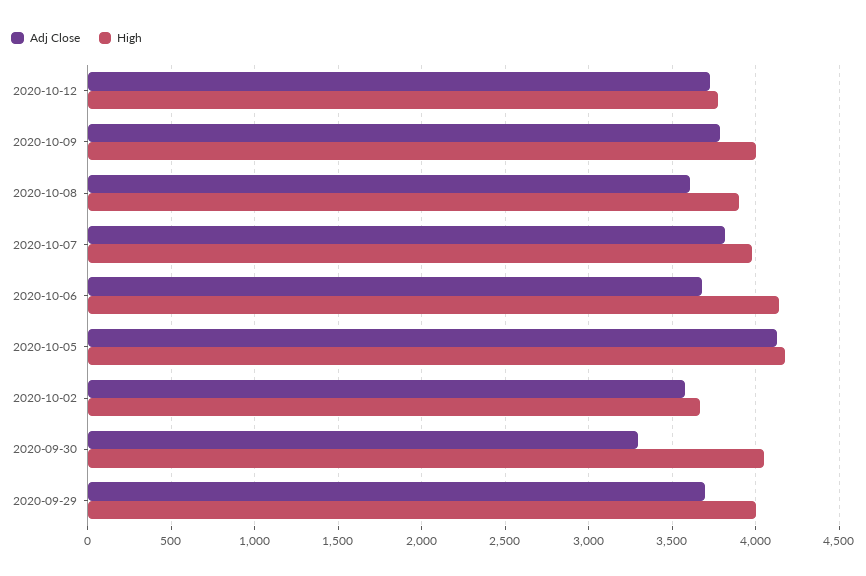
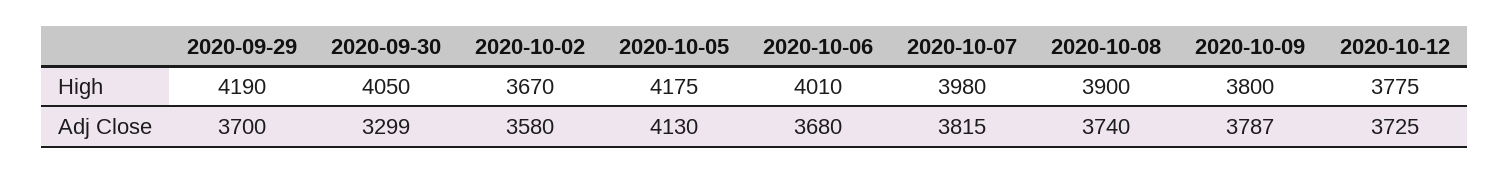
High, 2020-10-09: 4000 -> 3800
Adj Close, 2020-10-08: 3600 -> 3740
High, 2020-10-06: 4150 -> 4010
High, 2020-09-29: 4000 -> 4190

